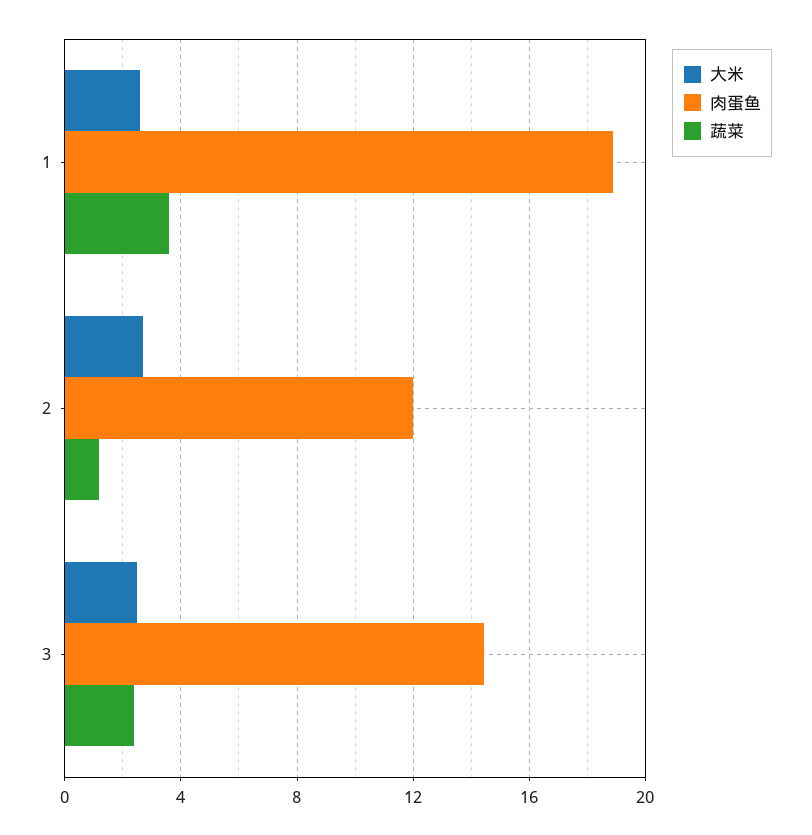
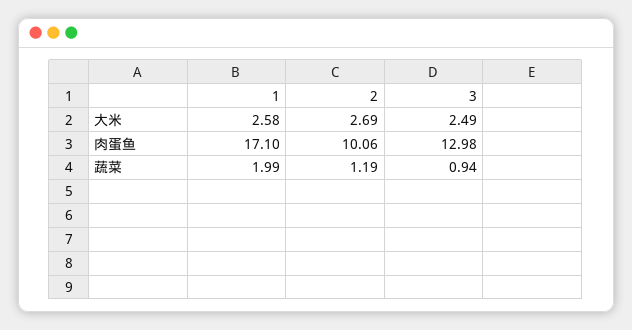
肉蛋鱼, 1: 19 -> 17.1
蔬菜, 1: 3.5 -> 1.99
肉蛋鱼, 2: 12 -> 10.06
肉蛋鱼, 3: 14.5 -> 12.98
蔬菜, 3: 2.5 -> 0.94

